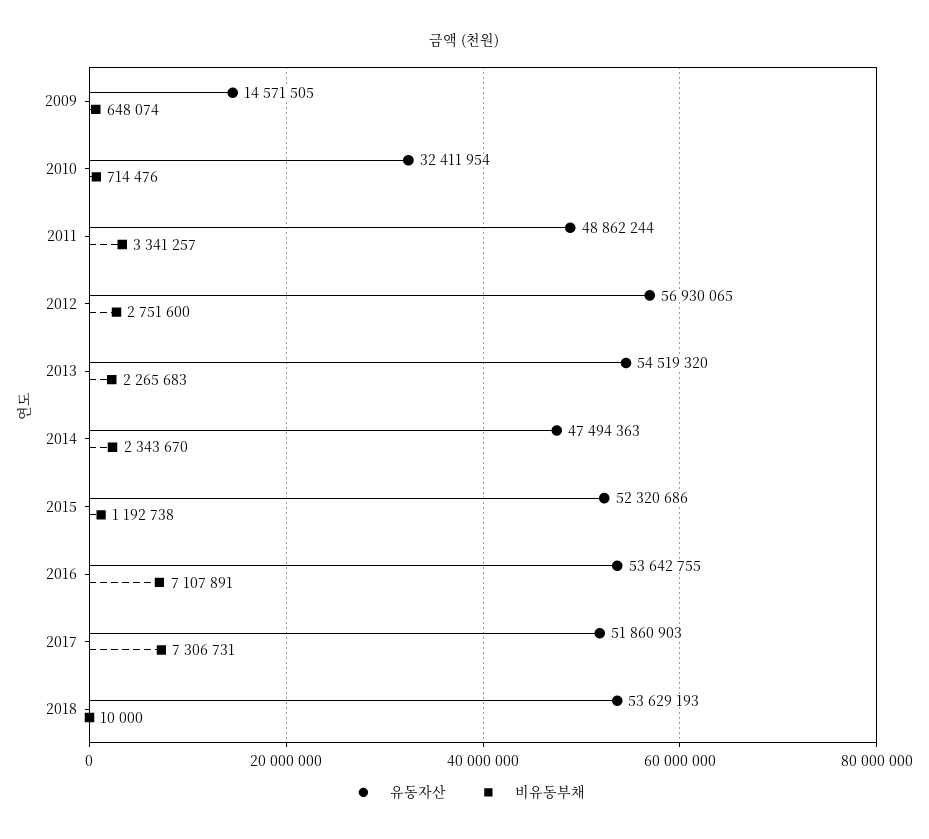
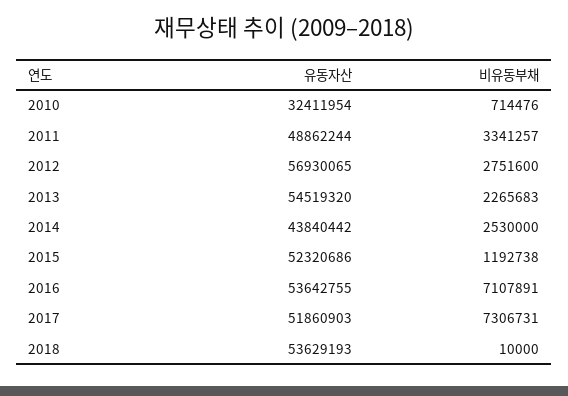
유동자산, 2009: 14571505 -> none
비유동부채, 2009: 648074 -> none
유동자산, 2014: 47494363 -> 43840442
비유동부채, 2014: 2343670 -> 2530000

